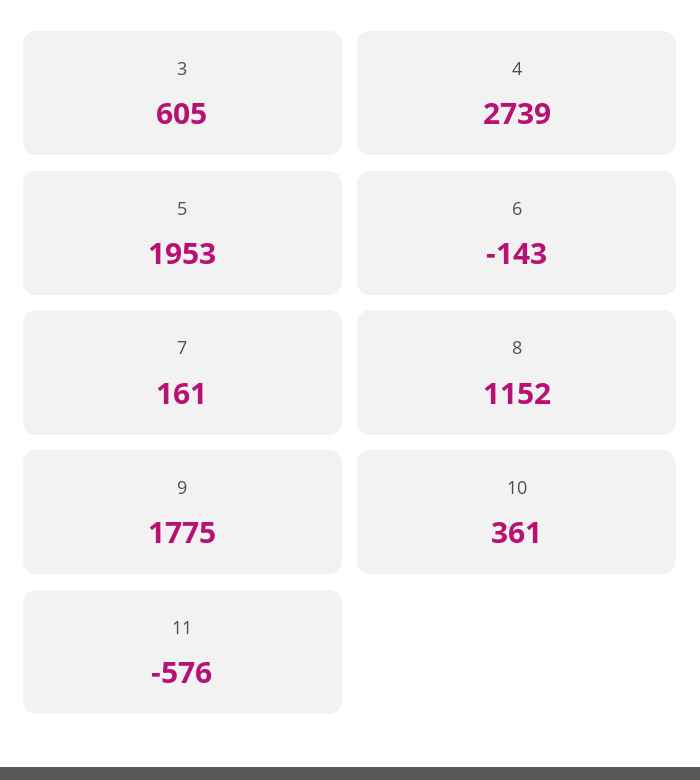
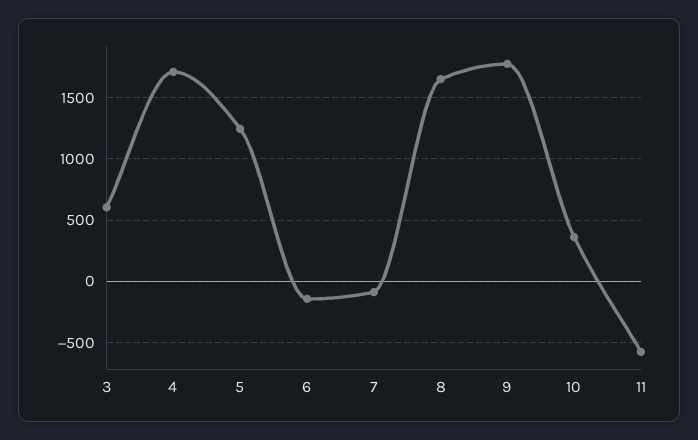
4: 2739 -> 1700
5: 1953 -> 1250
7: 161 -> -100
8: 1152 -> 1650

